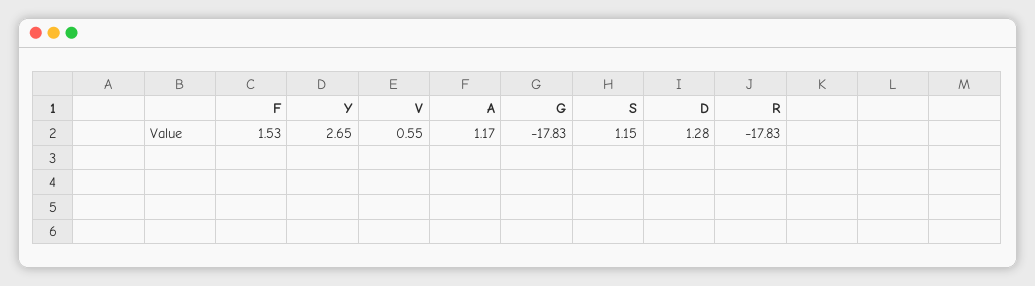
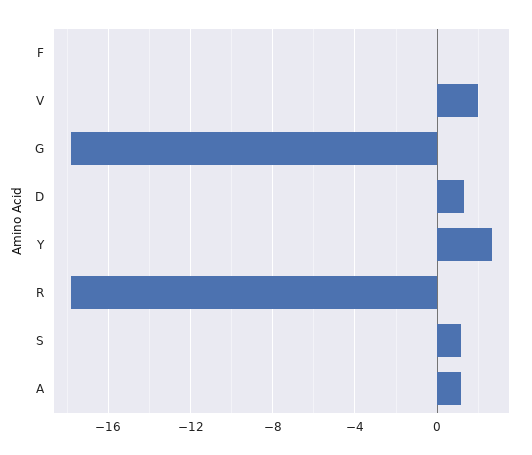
F: 1.53 -> 0
V: 0.55 -> 2

